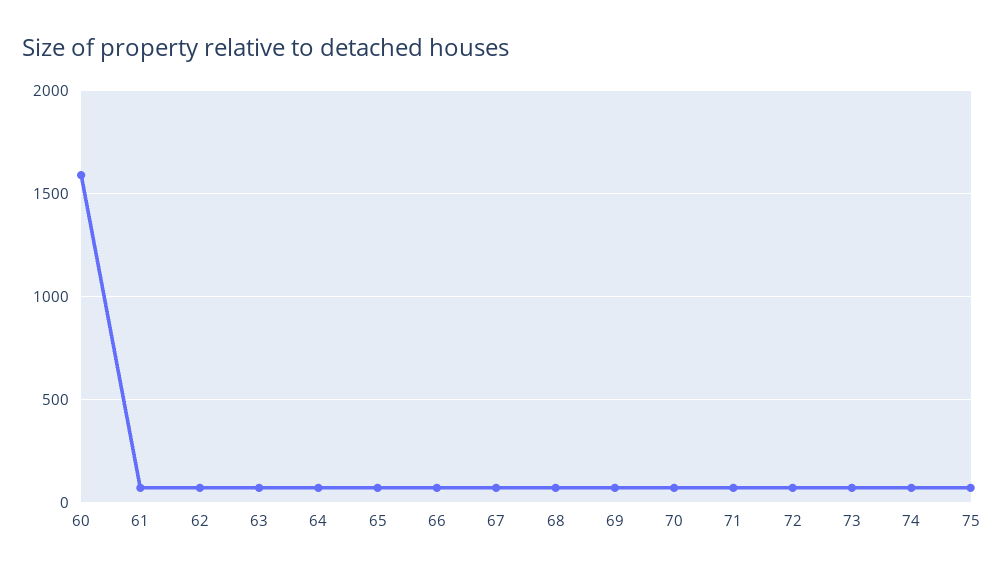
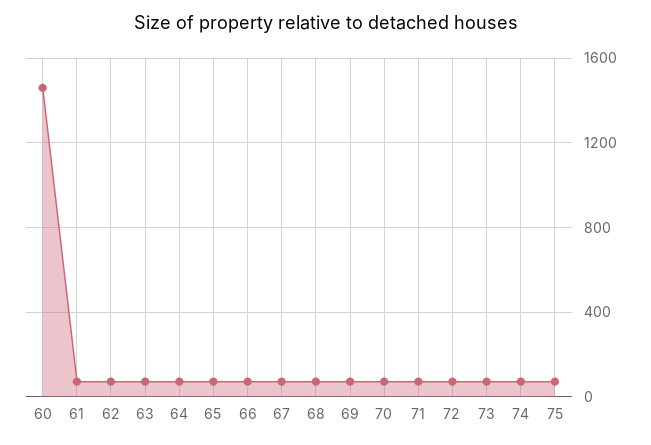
60: 1600 -> 1450

